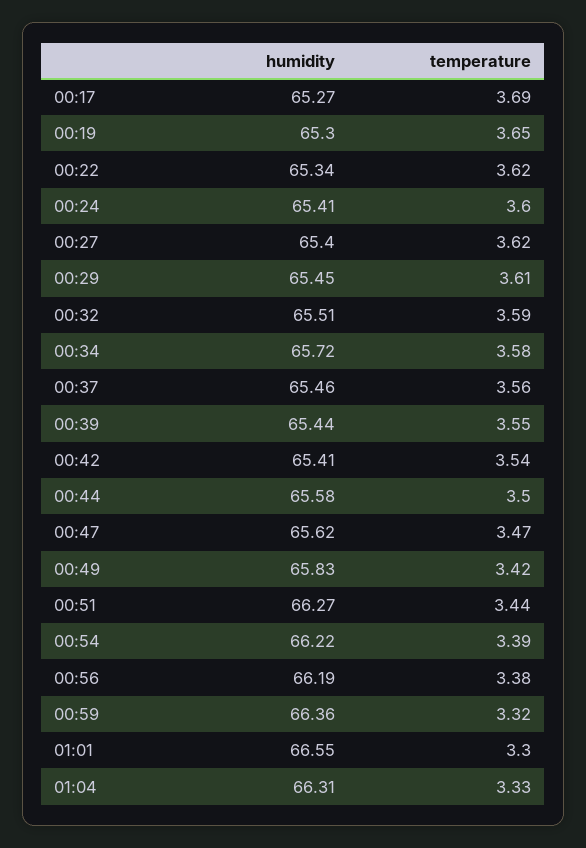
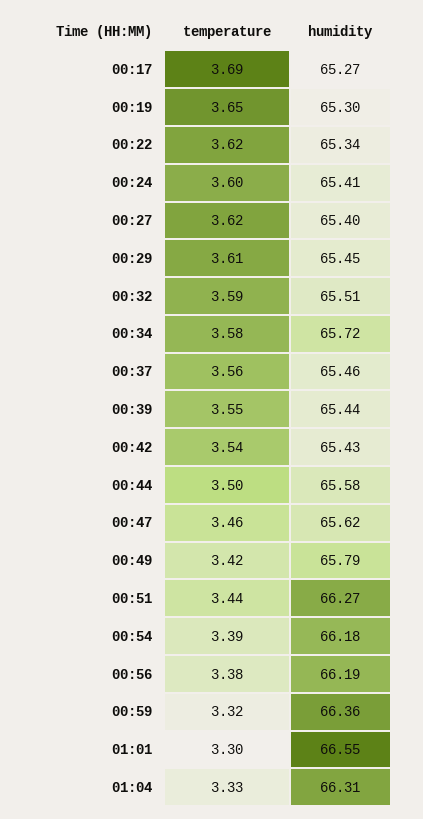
humidity, 00:42: 65.41 -> 65.43
temperature, 00:47: 3.47 -> 3.46
humidity, 00:49: 65.83 -> 65.79
humidity, 00:54: 66.22 -> 66.18

